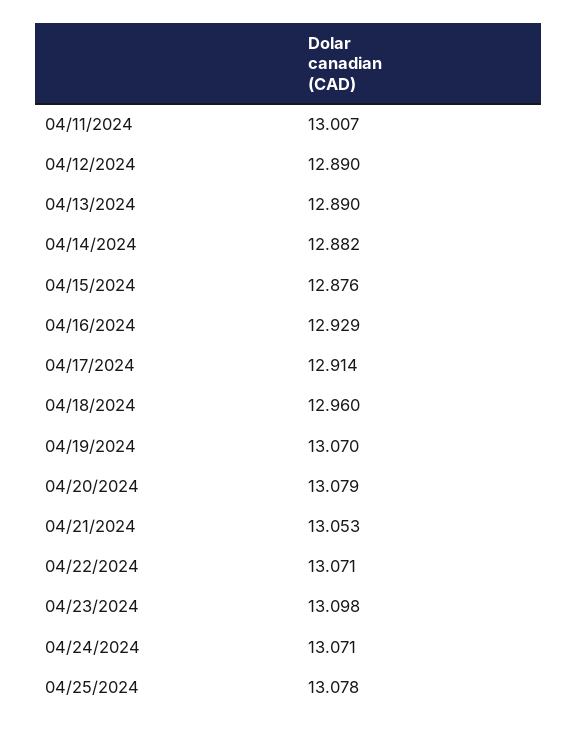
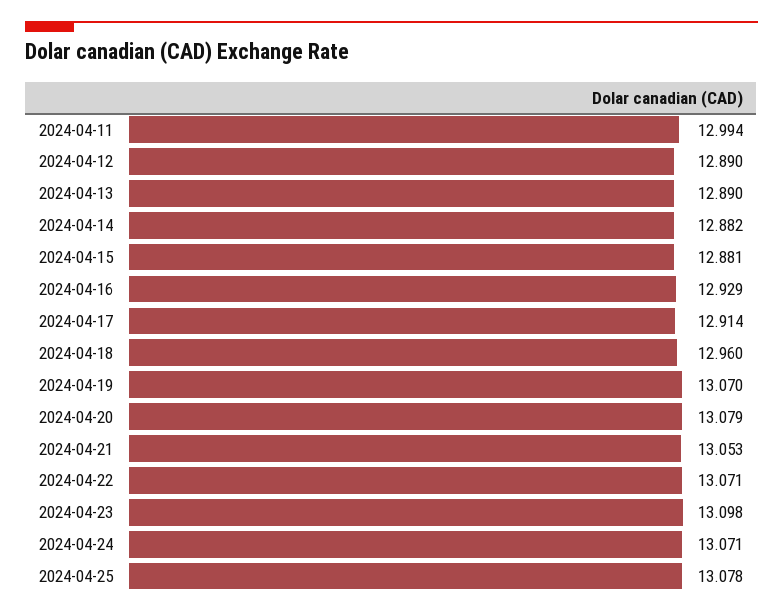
04/11/2024: 13.007 -> 12.994
04/15/2024: 12.876 -> 12.881

